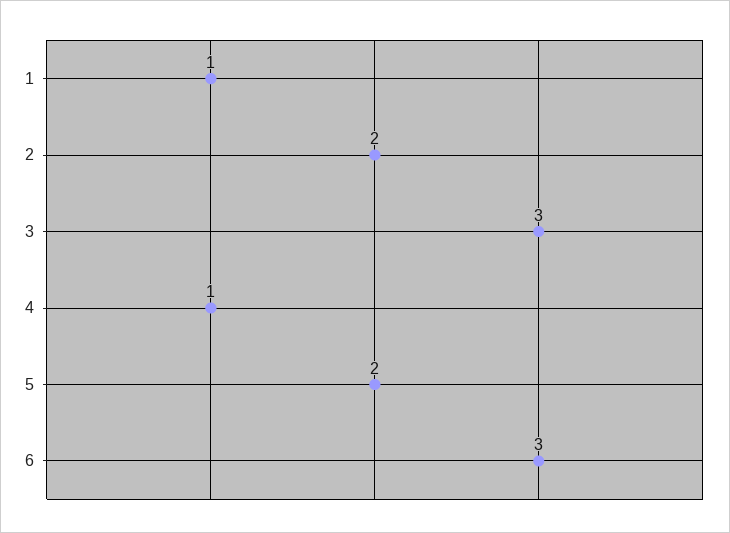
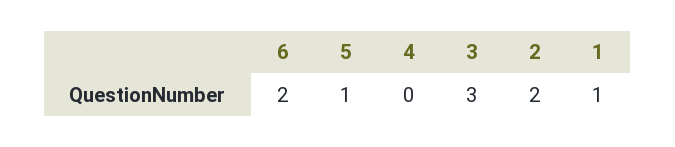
4: 1 -> 0
5: 2 -> 1
6: 3 -> 2

